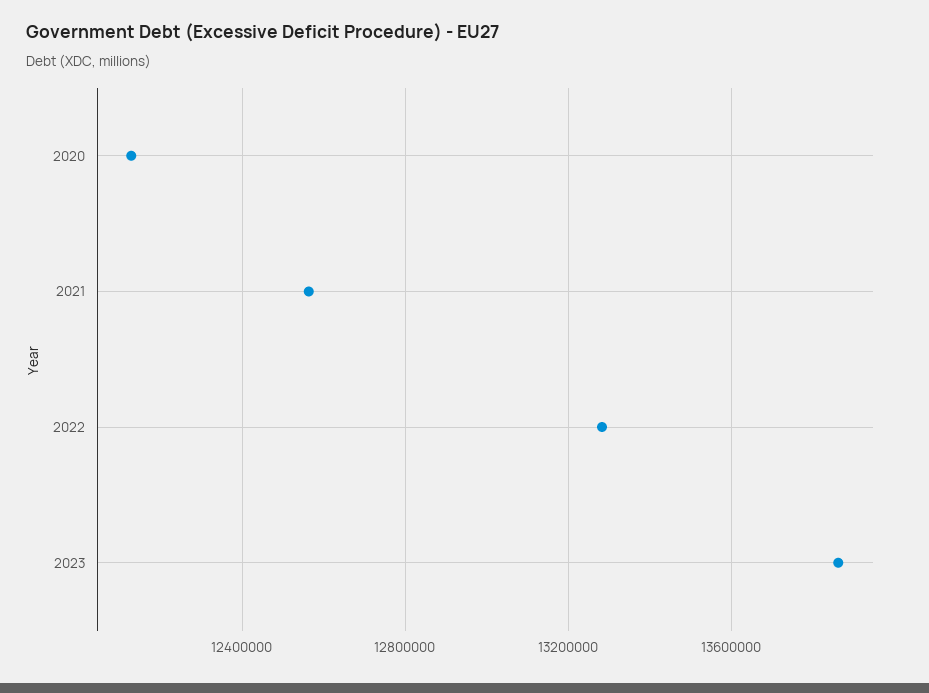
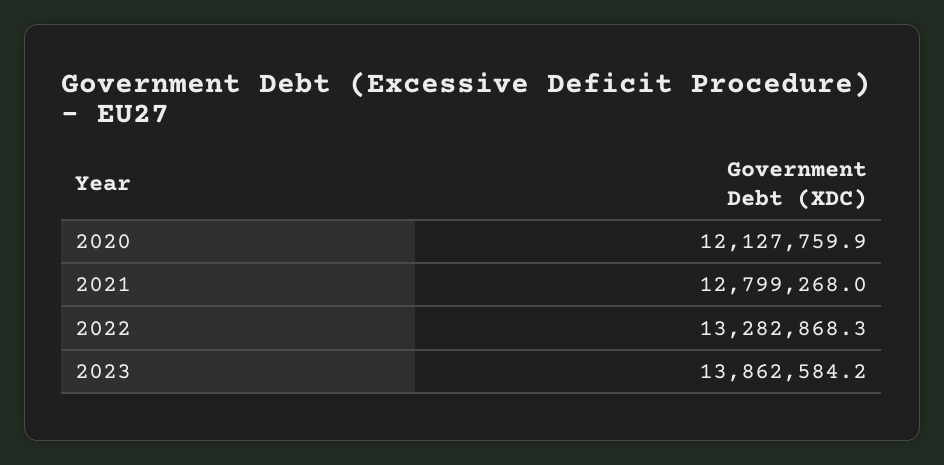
2021: 12550000 -> 12799268

